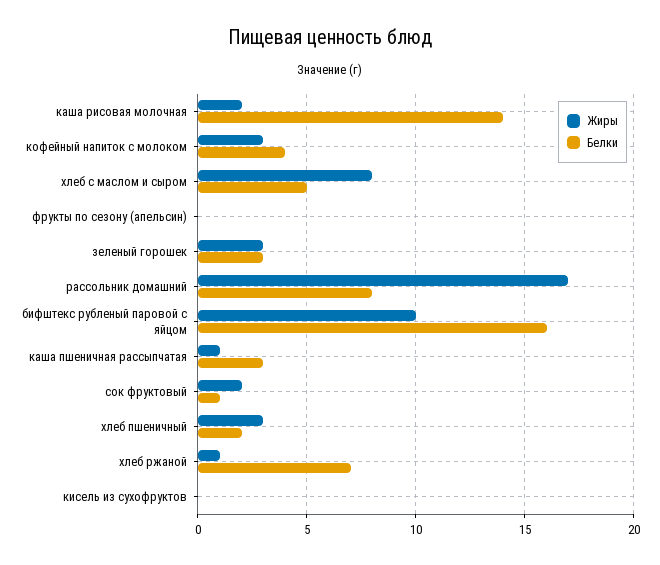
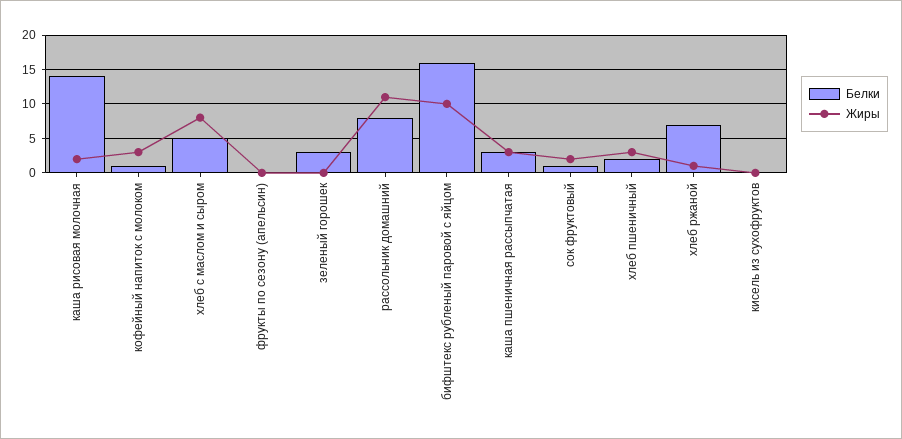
Белки, кофейный напиток с молоком: 4 -> 1
Жиры, зеленый горошек: 3 -> 0
Жиры, рассольник домашний: 17 -> 11
Жиры, каша пшеничная рассыпчатая: 1 -> 3

